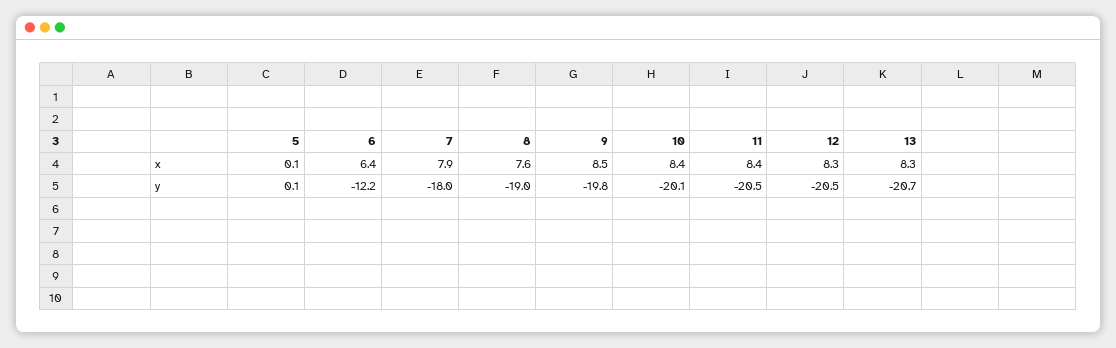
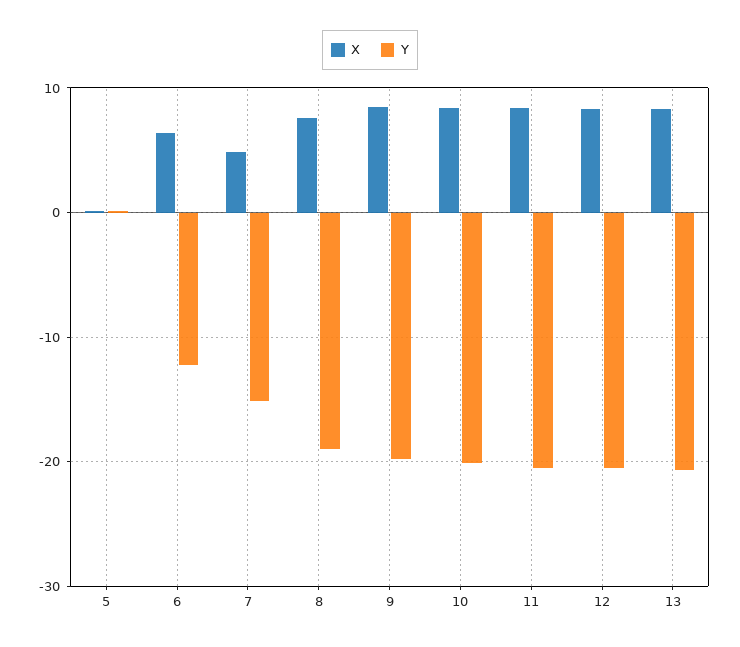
x, 7: 7.9 -> 5
y, 7: -18 -> -15

